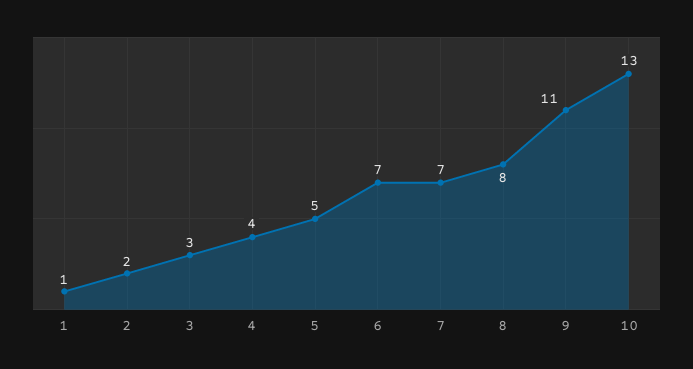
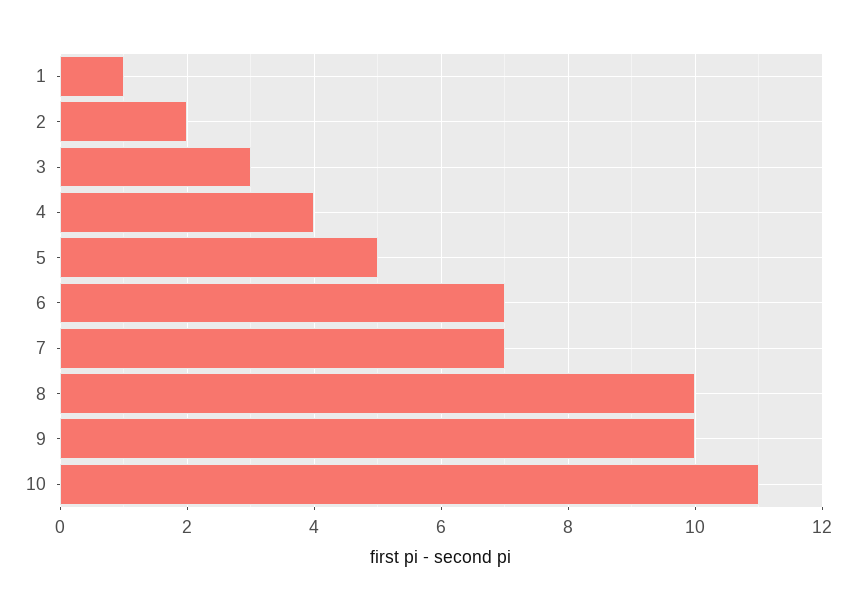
8: 8 -> 10
9: 11 -> 10
10: 13 -> 11

